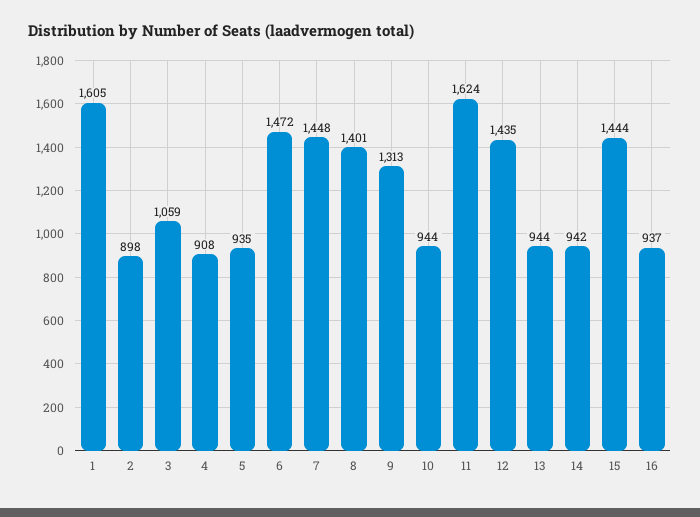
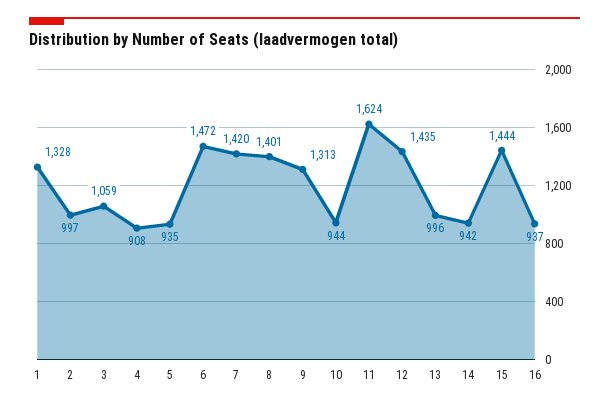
1: 1605 -> 1328
2: 898 -> 997
7: 1448 -> 1420
13: 944 -> 996

